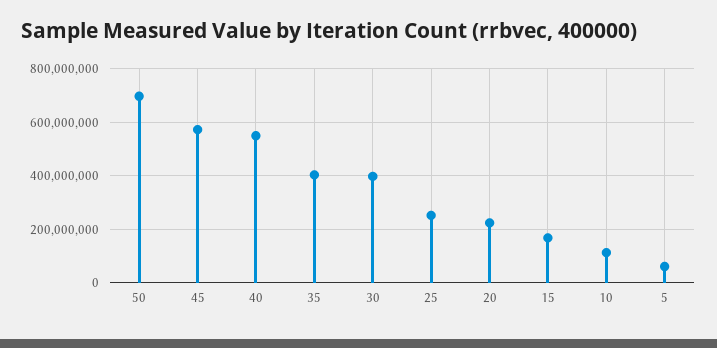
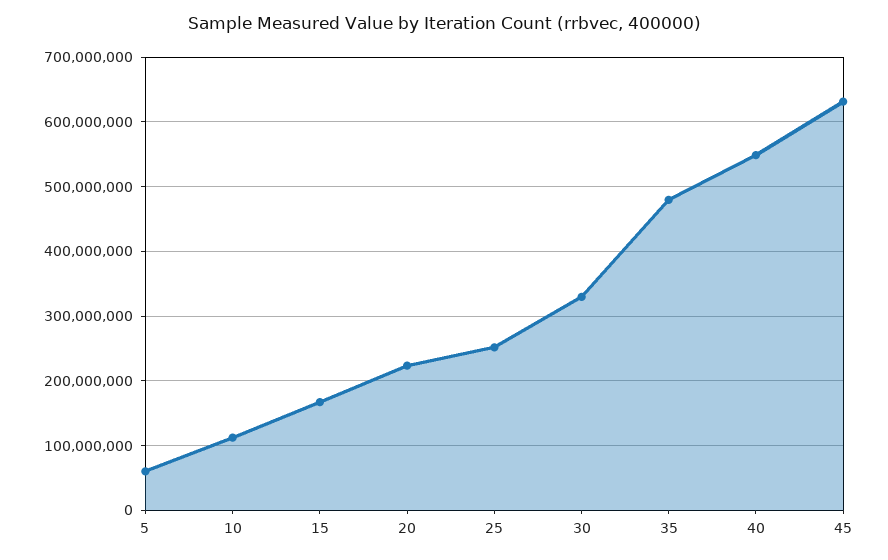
50: 700000000 -> none
45: 575000000 -> 630000000
35: 400000000 -> 480000000
30: 400000000 -> 330000000

